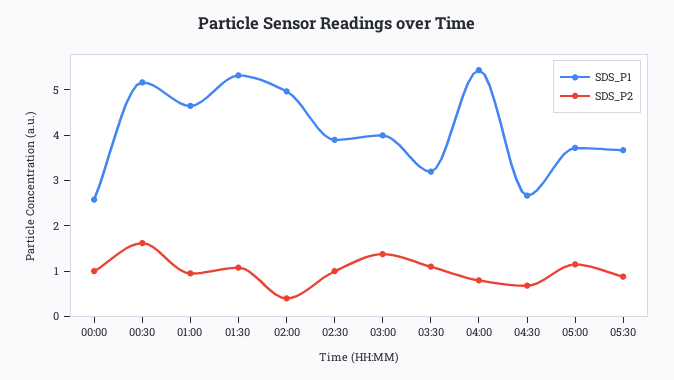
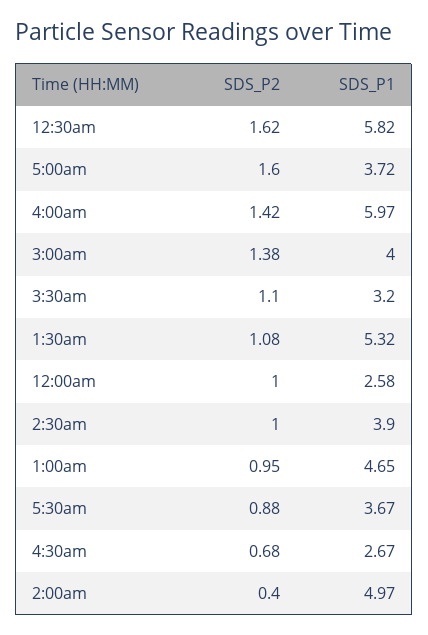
SDS_P1, 00:30: 5.2 -> 5.82
SDS_P1, 04:00: 5.4 -> 5.97
SDS_P2, 04:00: 0.8 -> 1.42
SDS_P2, 05:00: 1.2 -> 1.6

